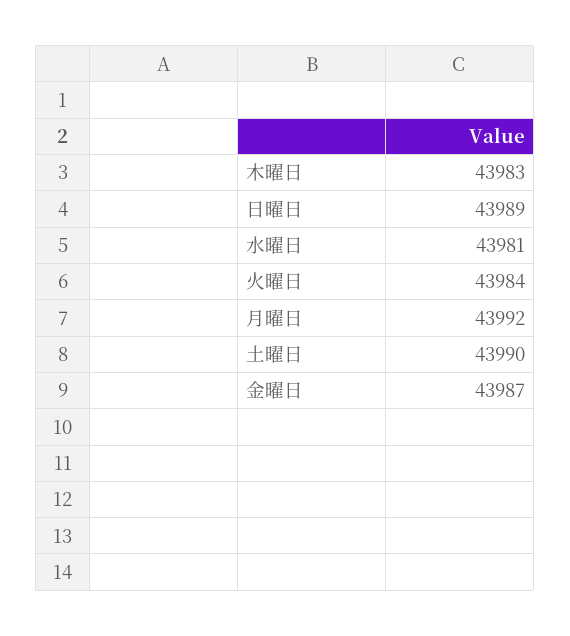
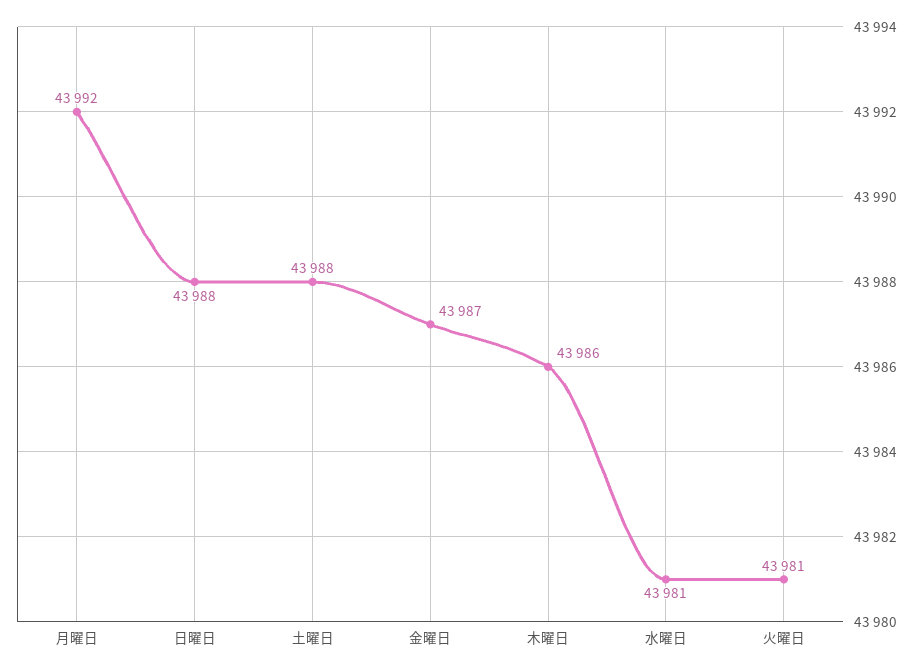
木曜日: 43983 -> 43986
日曜日: 43989 -> 43988
火曜日: 43984 -> 43981
土曜日: 43990 -> 43988

